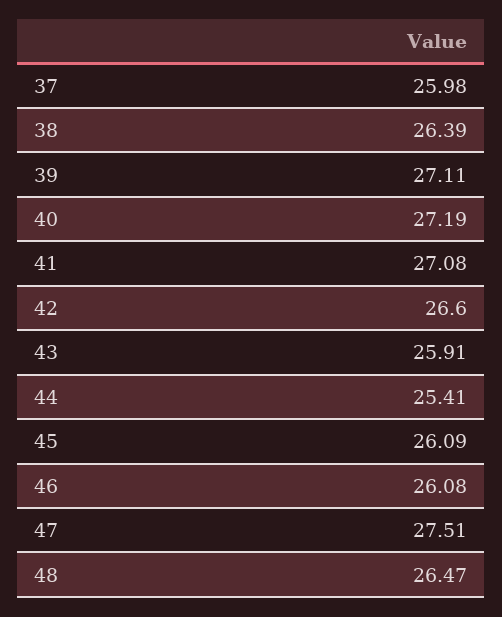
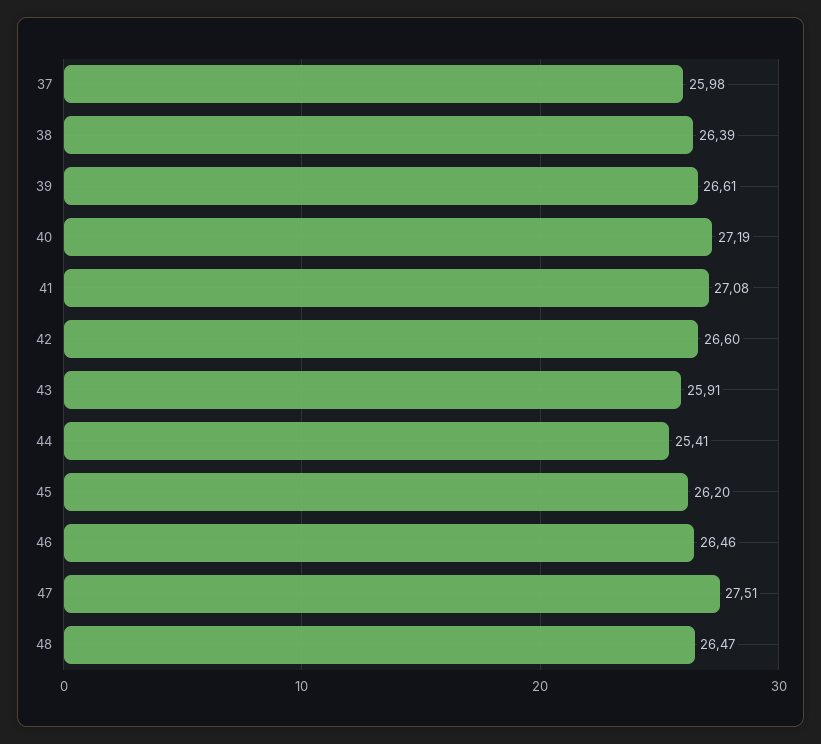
39: 27.11 -> 26.61
45: 26.09 -> 26.2
46: 26.08 -> 26.46

